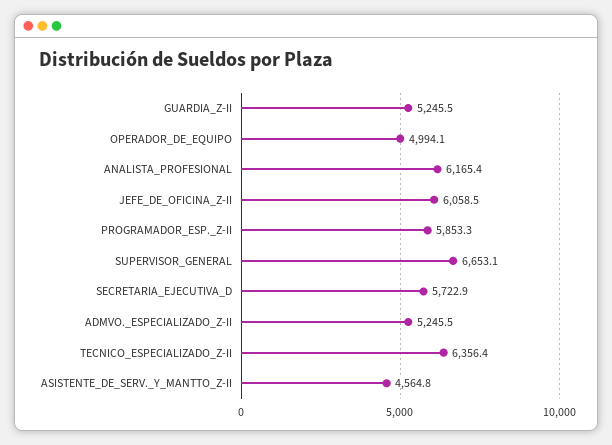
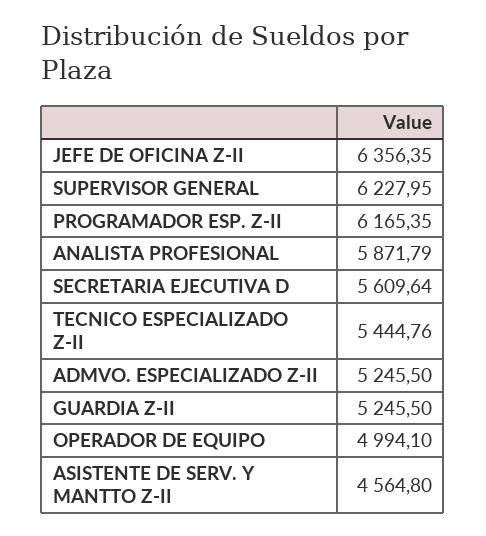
ANALISTA_PROFESIONAL: 6165.4 -> 5871.79
JEFE_DE_OFICINA_Z-II: 6058.5 -> 6356.35
PROGRAMADOR_ESP._Z-II: 5853.3 -> 6165.35
SUPERVISOR_GENERAL: 6653.1 -> 6227.95
SECRETARIA_EJECUTIVA_D: 5722.9 -> 5609.64
TECNICO_ESPECIALIZADO_Z-II: 6356.4 -> 5444.76

